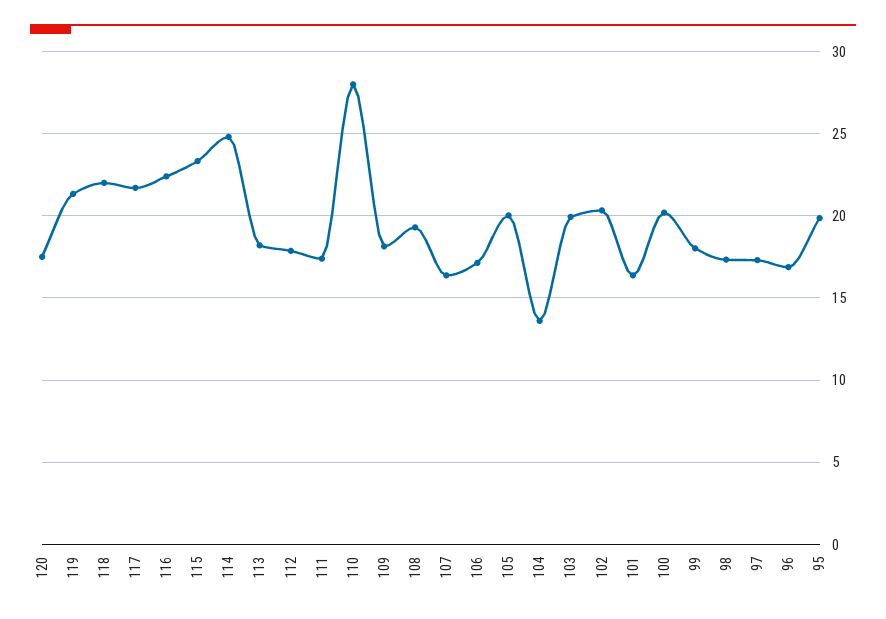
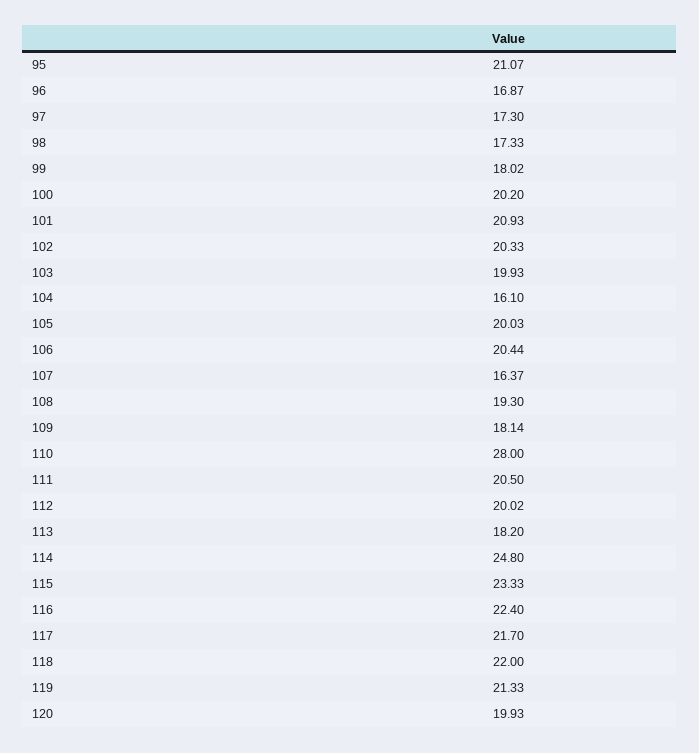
120: 17.5 -> 19.93
112: 18 -> 20.02
111: 17.5 -> 20.5
106: 17 -> 20.44
104: 13.5 -> 16.1
101: 16.5 -> 20.93
95: 20 -> 21.07

